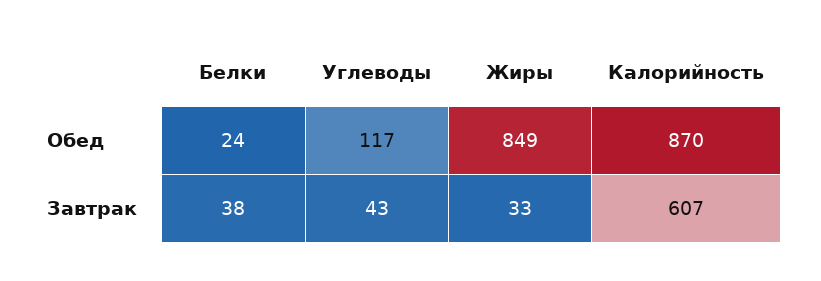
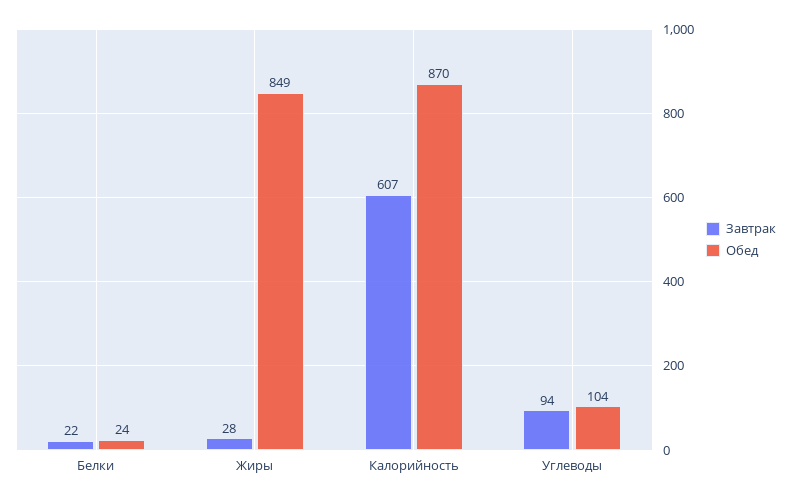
Обед, Углеводы: 117 -> 104
Завтрак, Белки: 38 -> 22
Завтрак, Углеводы: 43 -> 94
Завтрак, Жиры: 33 -> 28

